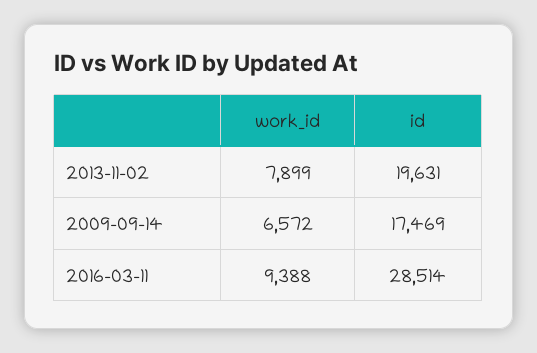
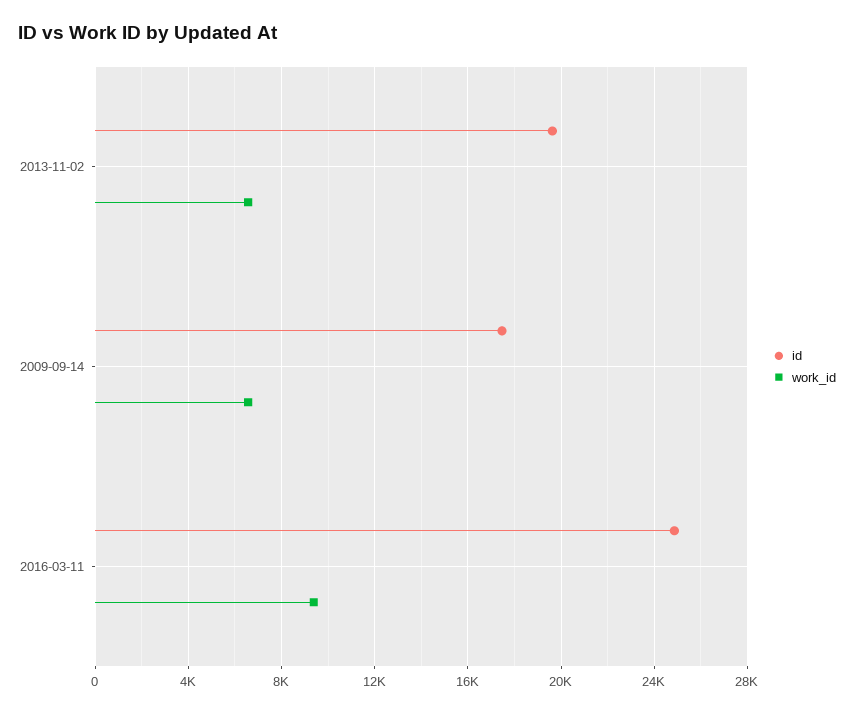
work_id, 2013-11-02: 7899 -> 6500
id, 2016-03-11: 28514 -> 25000

